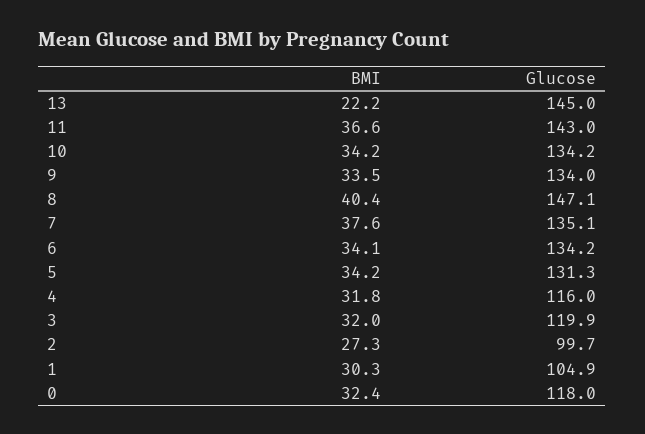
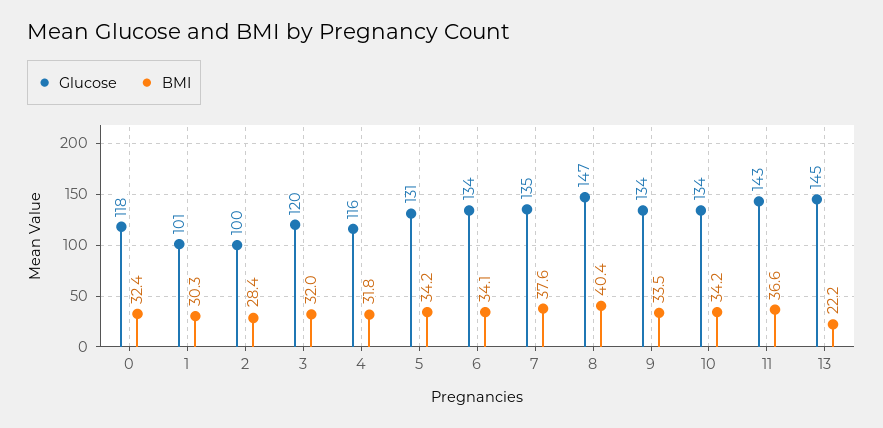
BMI, 2: 27.3 -> 28.4
Glucose, 1: 104.9 -> 101

